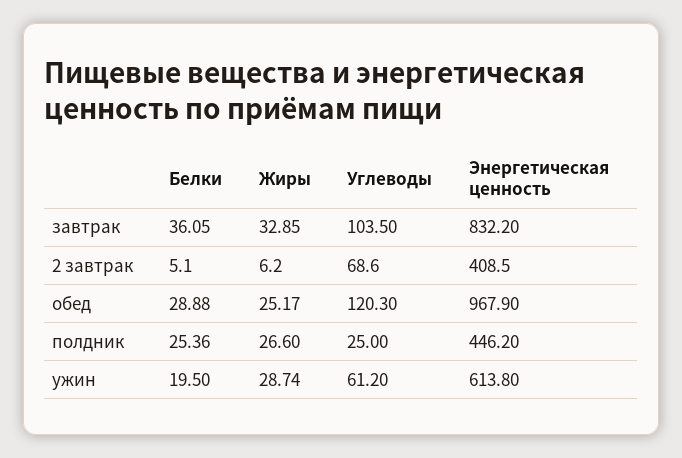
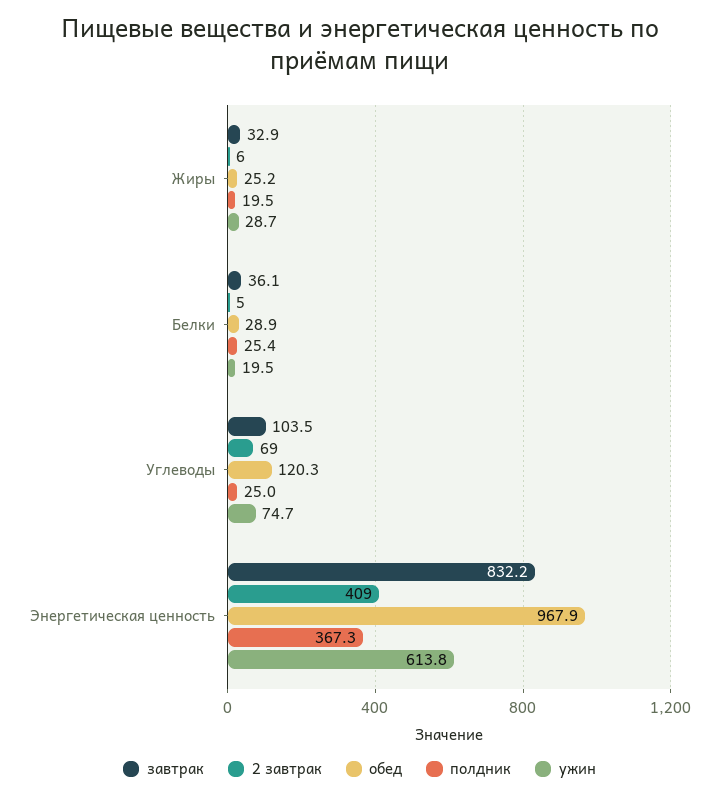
полдник, Жиры: 26.6 -> 19.5
полдник, Энергетическая ценность: 446.2 -> 367.3
ужин, Углеводы: 61.2 -> 74.7

